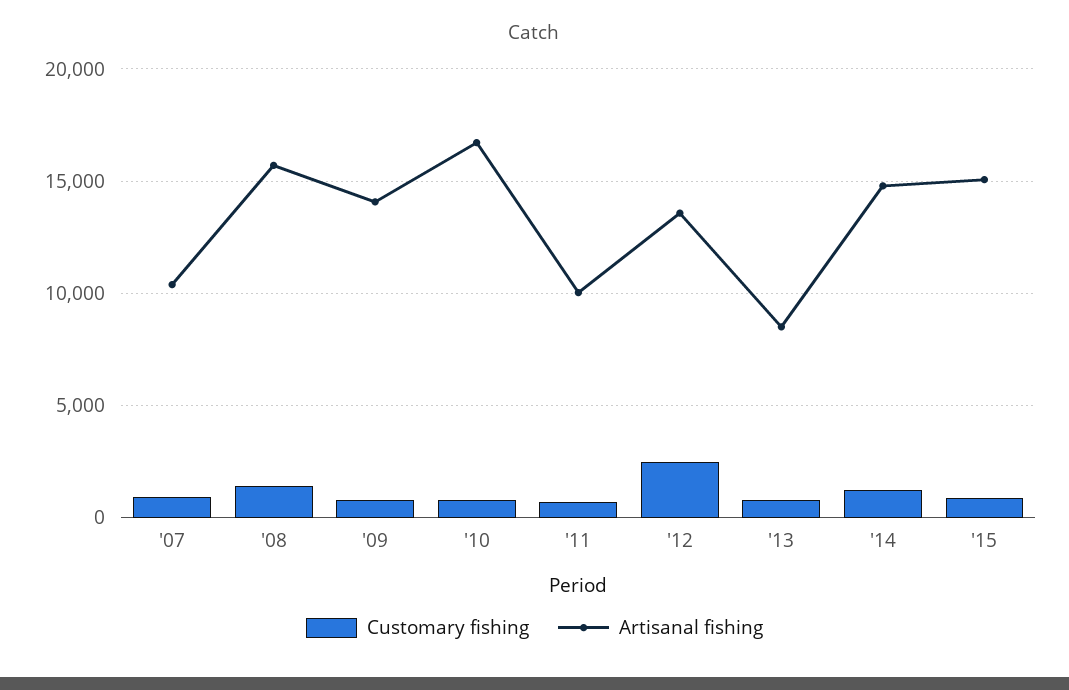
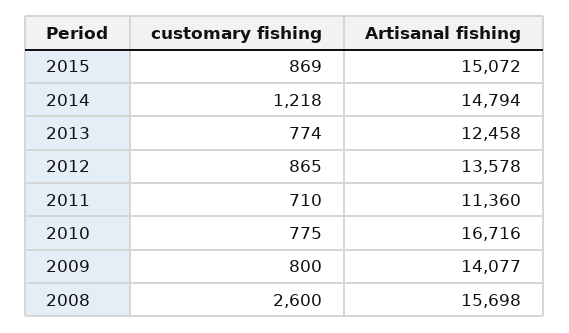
Customary fishing, '07: 1000 -> none
Artisanal fishing, '07: 10500 -> none
Customary fishing, '08: 1500 -> 2600
Artisanal fishing, '11: 10000 -> 11360
Customary fishing, '12: 2500 -> 865
Artisanal fishing, '13: 8500 -> 12458

